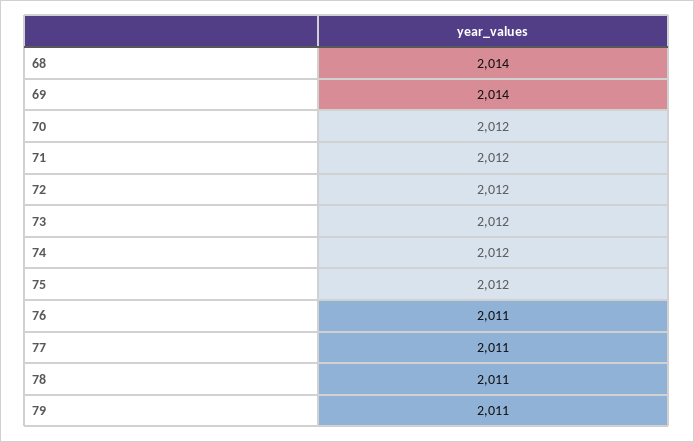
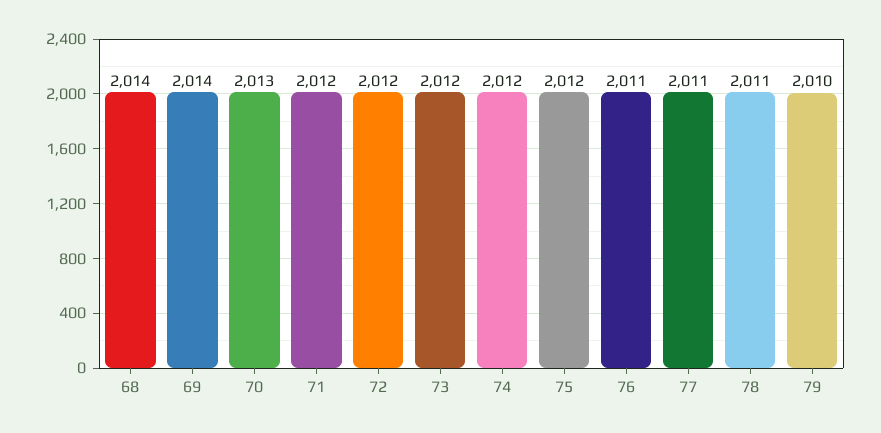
70: 2012 -> 2013
79: 2011 -> 2010

